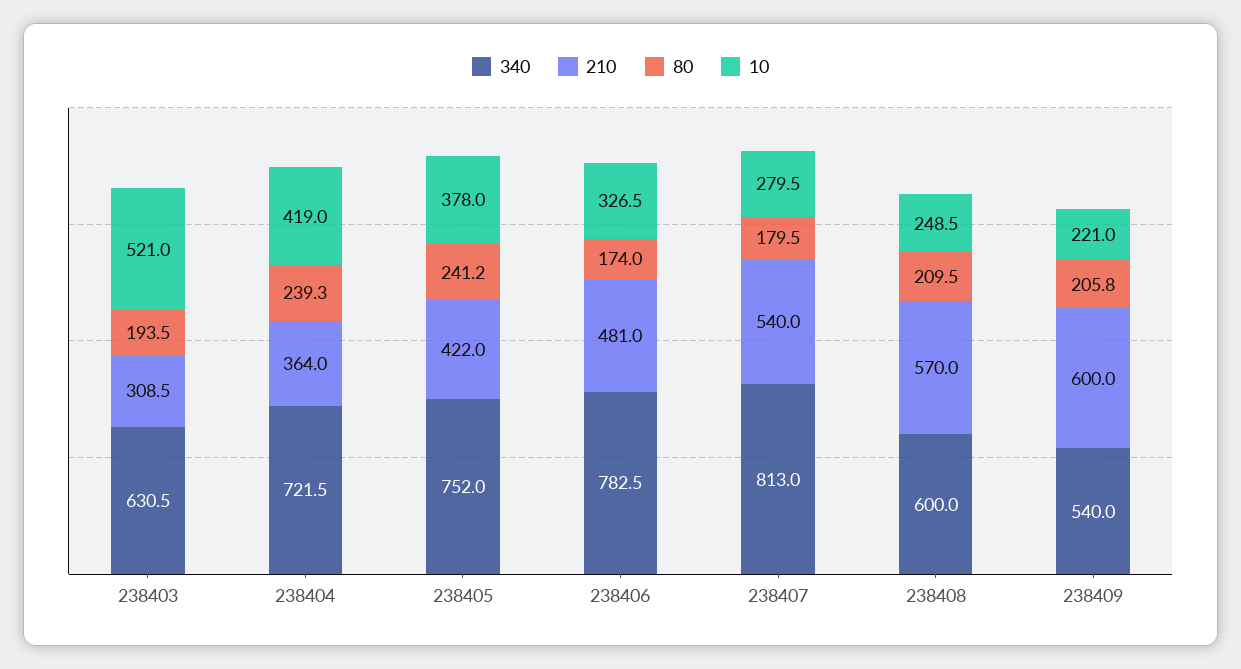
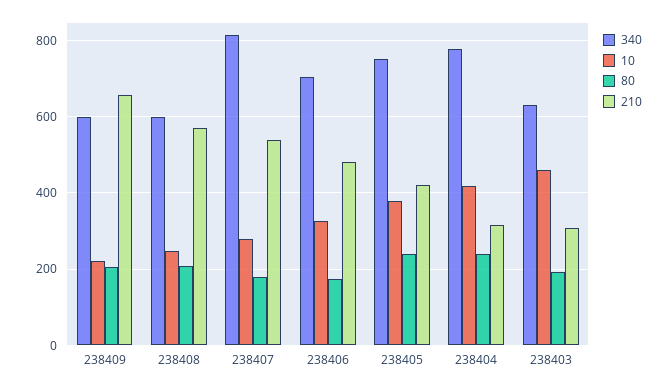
10, 238403: 521 -> 460
340, 238404: 721.5 -> 780
210, 238404: 364 -> 320
340, 238406: 782.5 -> 700
340, 238409: 540 -> 600
210, 238409: 600 -> 660

